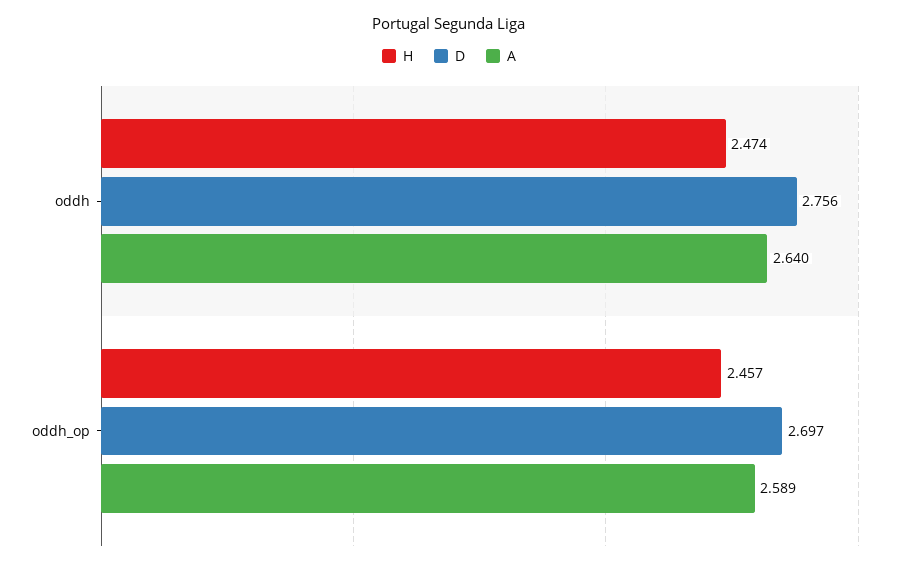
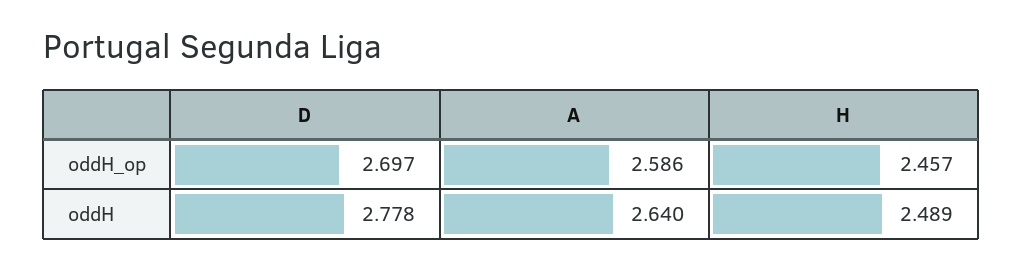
H, oddh: 2.474 -> 2.489
D, oddh: 2.756 -> 2.778
A, oddh_op: 2.589 -> 2.586

